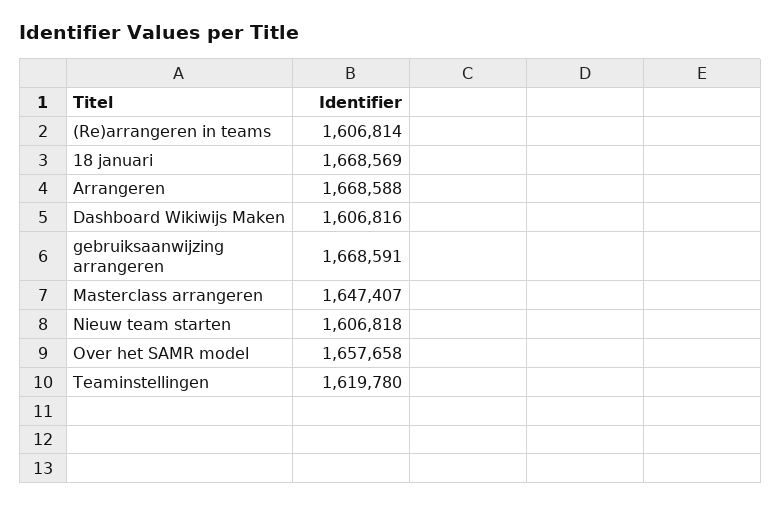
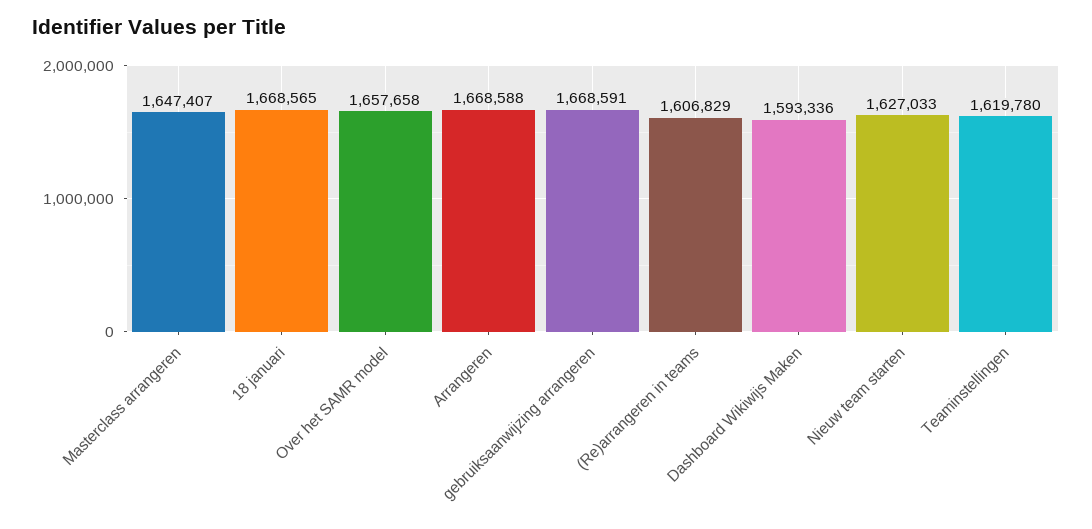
(Re)arrangeren in teams: 1606814 -> 1606829
18 januari: 1668569 -> 1668565
Dashboard Wikiwijs Maken: 1606816 -> 1593336
Nieuw team starten: 1606818 -> 1627033

